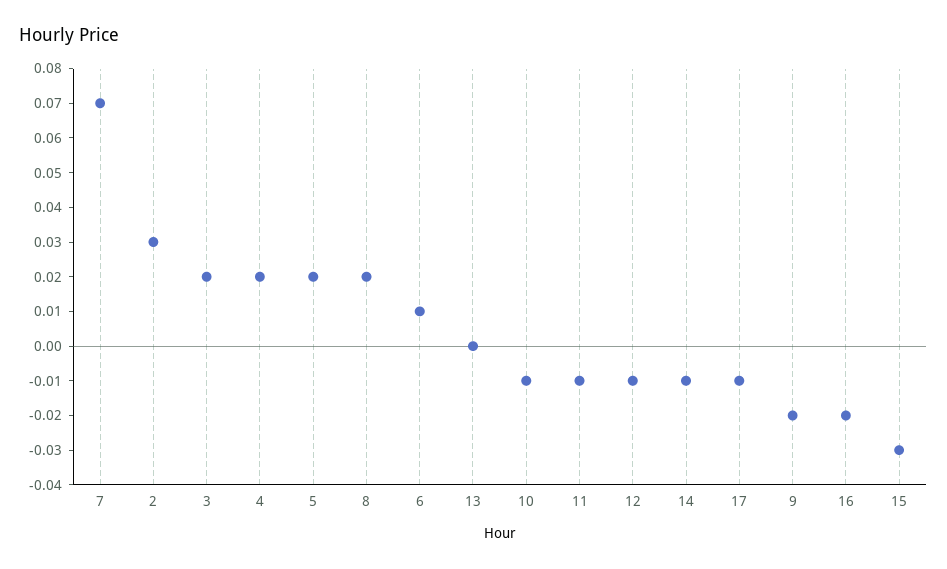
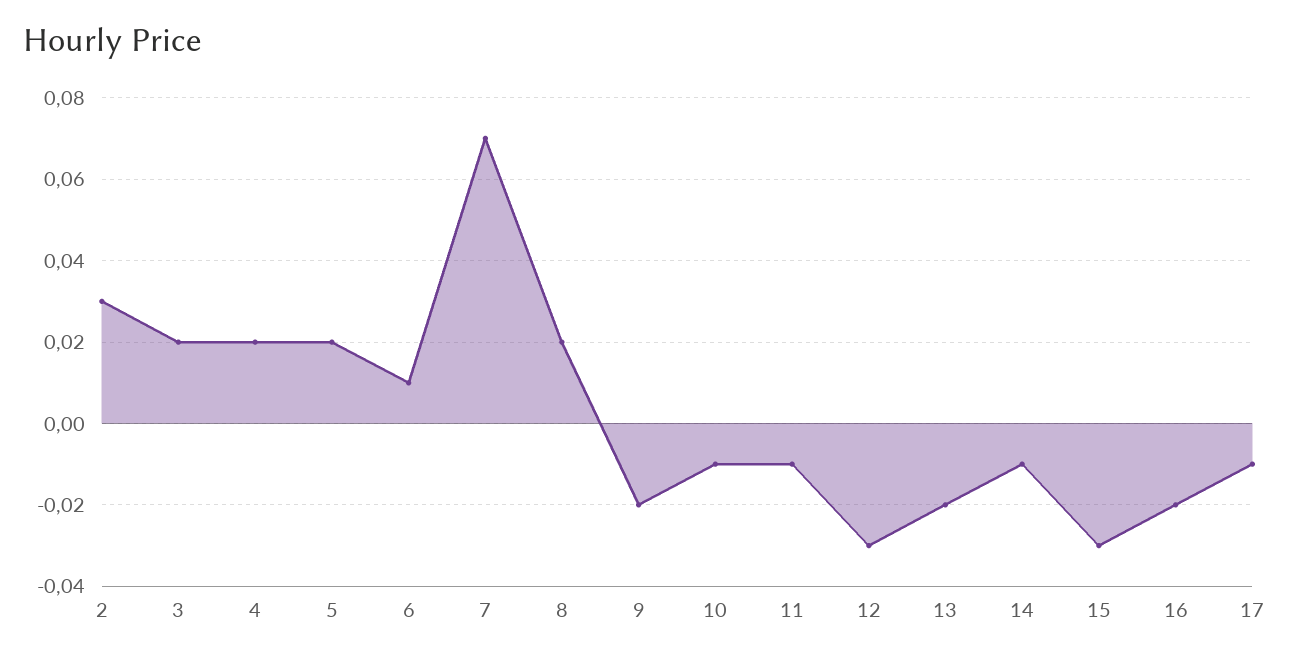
13: 0 -> -0.02
12: -0.01 -> -0.03

